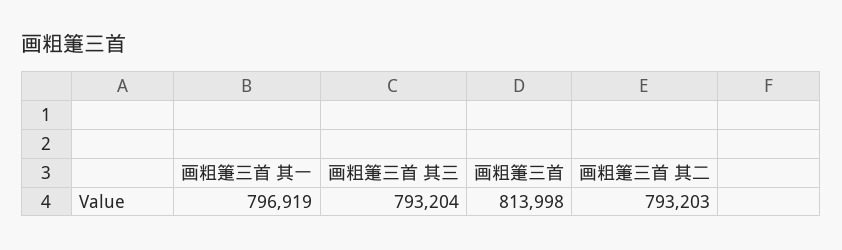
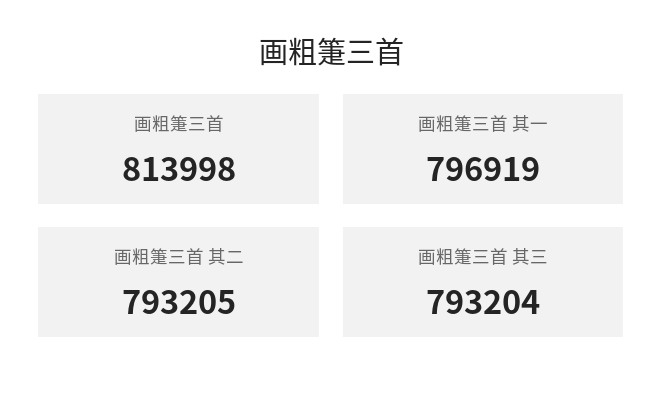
画粗箑三首 其二: 793203 -> 793205

